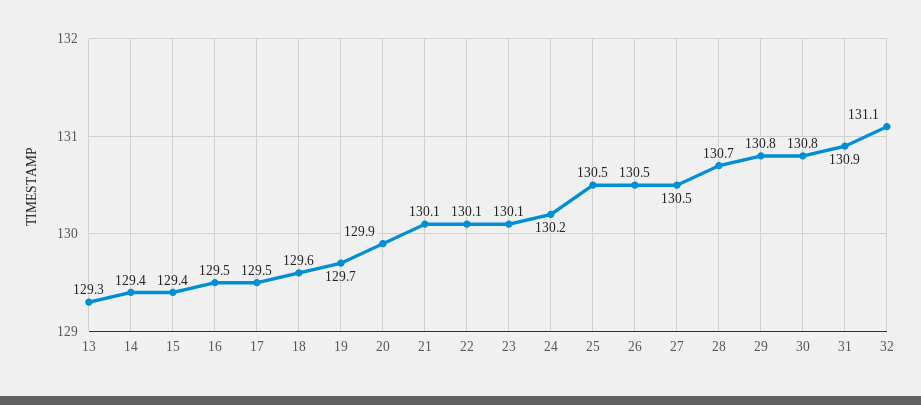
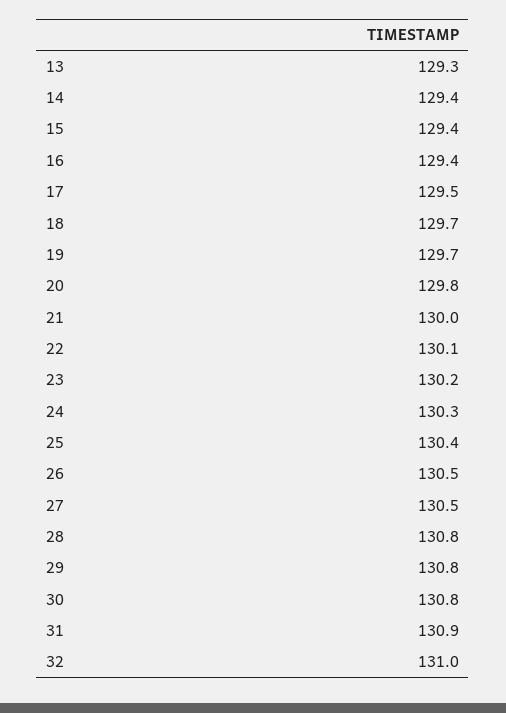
16: 129.5 -> 129.4
18: 129.6 -> 129.7
20: 129.9 -> 129.8
21: 130.1 -> 130
23: 130.1 -> 130.2
24: 130.2 -> 130.3
25: 130.5 -> 130.4
28: 130.7 -> 130.8
32: 131.1 -> 131

